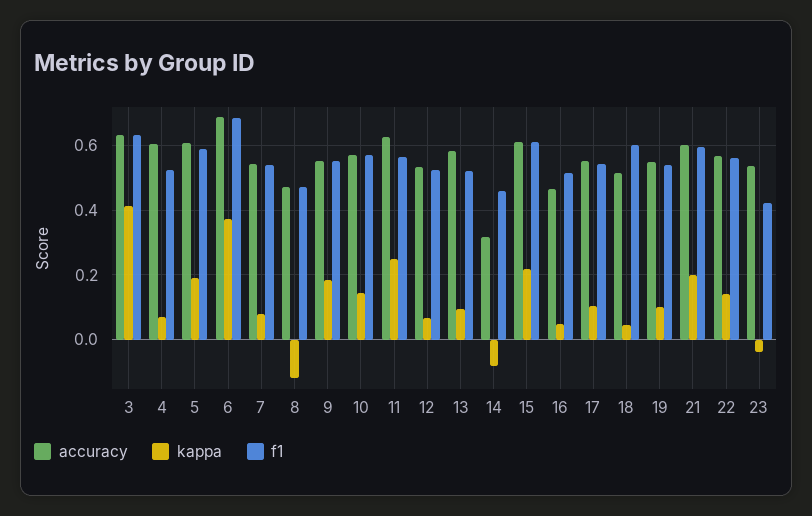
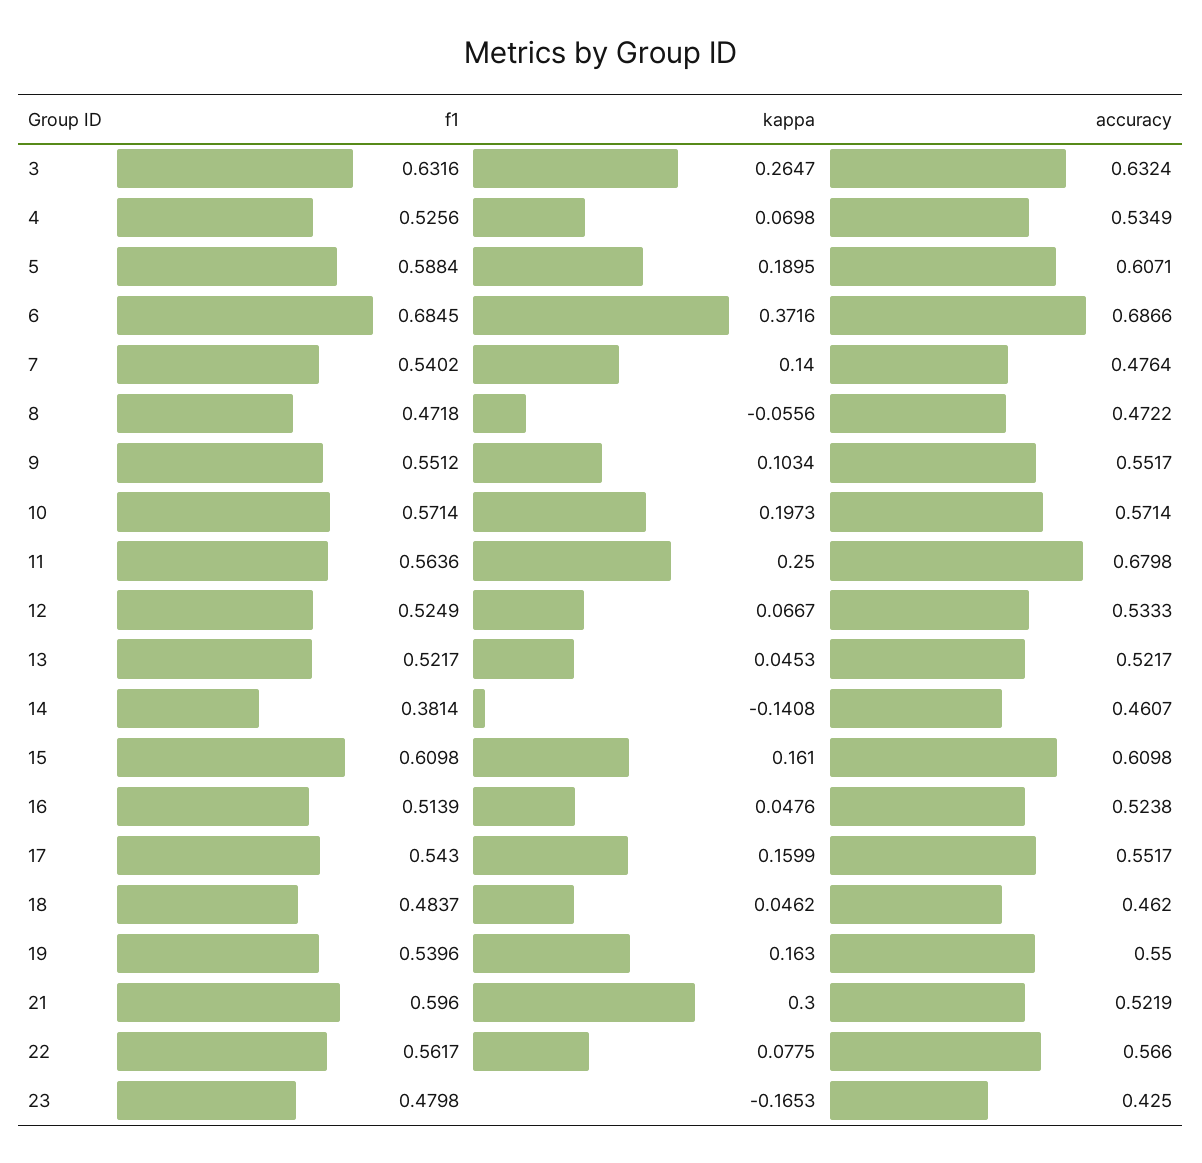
kappa, 3: 0.42 -> 0.2647
accuracy, 4: 0.6 -> 0.5349
accuracy, 7: 0.54 -> 0.4764
kappa, 7: 0.08 -> 0.14
kappa, 8: -0.12 -> -0.0556
kappa, 9: 0.18 -> 0.1034
kappa, 10: 0.14 -> 0.1973
accuracy, 11: 0.62 -> 0.6798
accuracy, 13: 0.58 -> 0.5217
kappa, 13: 0.1 -> 0.0453
accuracy, 14: 0.32 -> 0.4607
kappa, 14: -0.08 -> -0.1408
f1, 14: 0.46 -> 0.3814
kappa, 15: 0.22 -> 0.161
accuracy, 16: 0.46 -> 0.5238
kappa, 17: 0.1 -> 0.1599
accuracy, 18: 0.52 -> 0.462
f1, 18: 0.6 -> 0.4837
kappa, 19: 0.1 -> 0.163
accuracy, 21: 0.6 -> 0.5219
kappa, 21: 0.2 -> 0.3
kappa, 22: 0.14 -> 0.0775
accuracy, 23: 0.54 -> 0.425
kappa, 23: -0.04 -> -0.1653
f1, 23: 0.42 -> 0.4798

